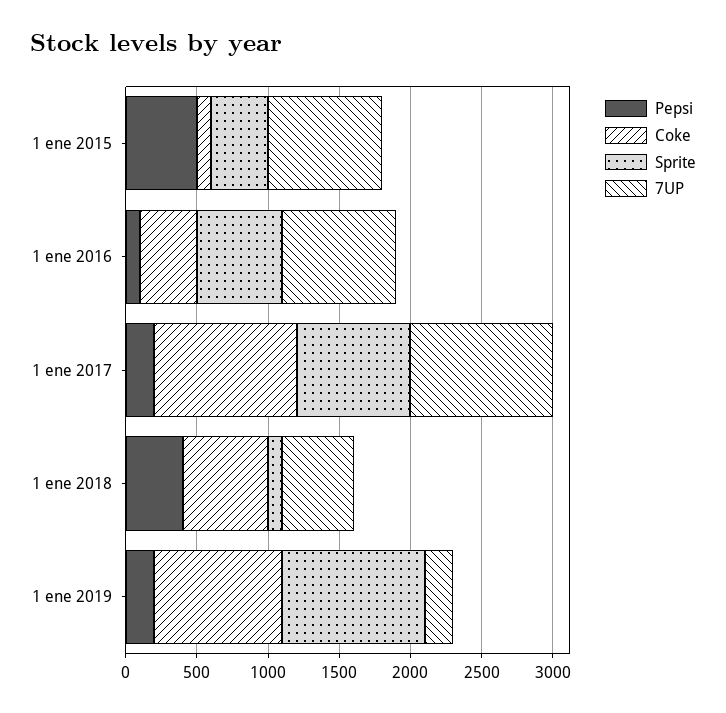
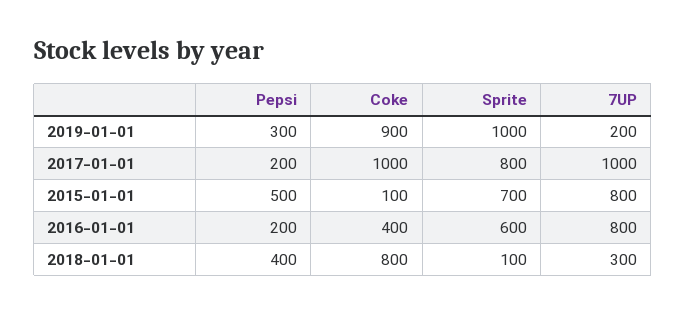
Sprite, 1 ene 2015: 400 -> 700
Pepsi, 1 ene 2016: 100 -> 200
Coke, 1 ene 2018: 600 -> 800
7UP, 1 ene 2018: 500 -> 300
Pepsi, 1 ene 2019: 200 -> 300

